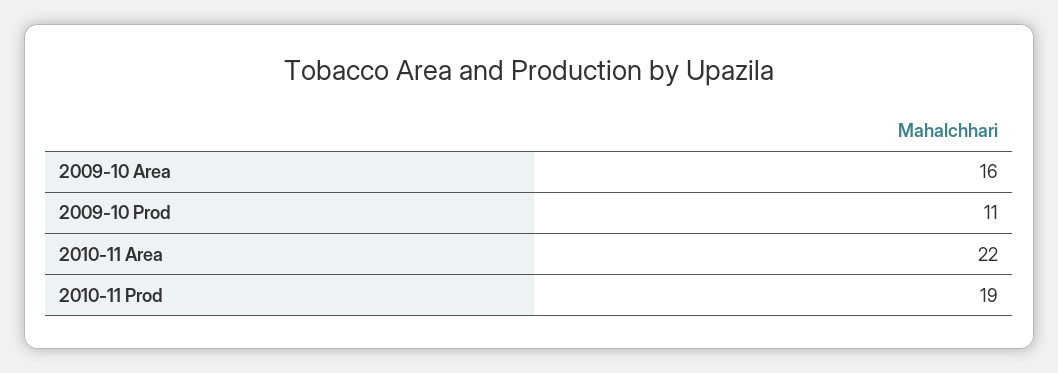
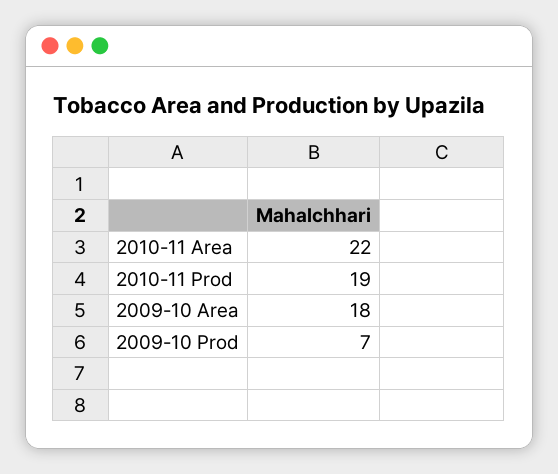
2009-10 Area: 16 -> 18
2009-10 Prod: 11 -> 7

